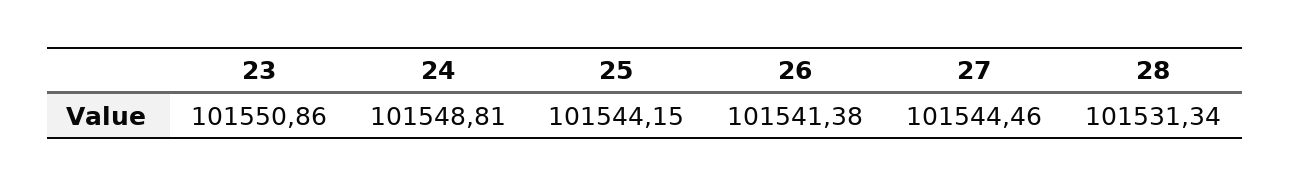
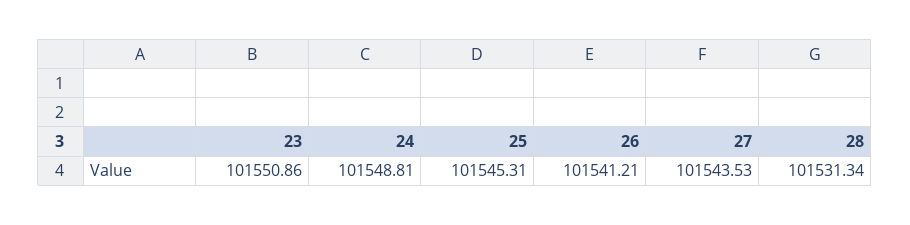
25: 101544.15 -> 101545.31
26: 101541.38 -> 101541.21
27: 101544.46 -> 101543.53

